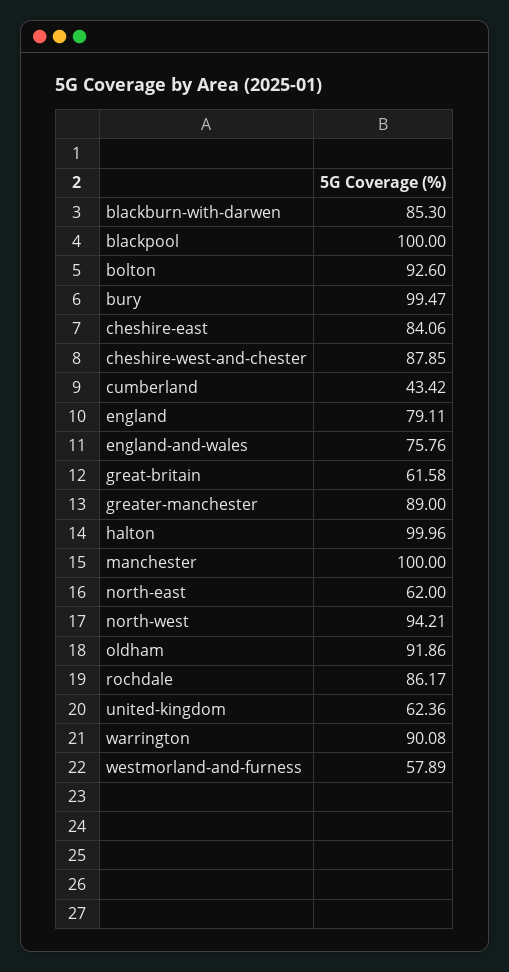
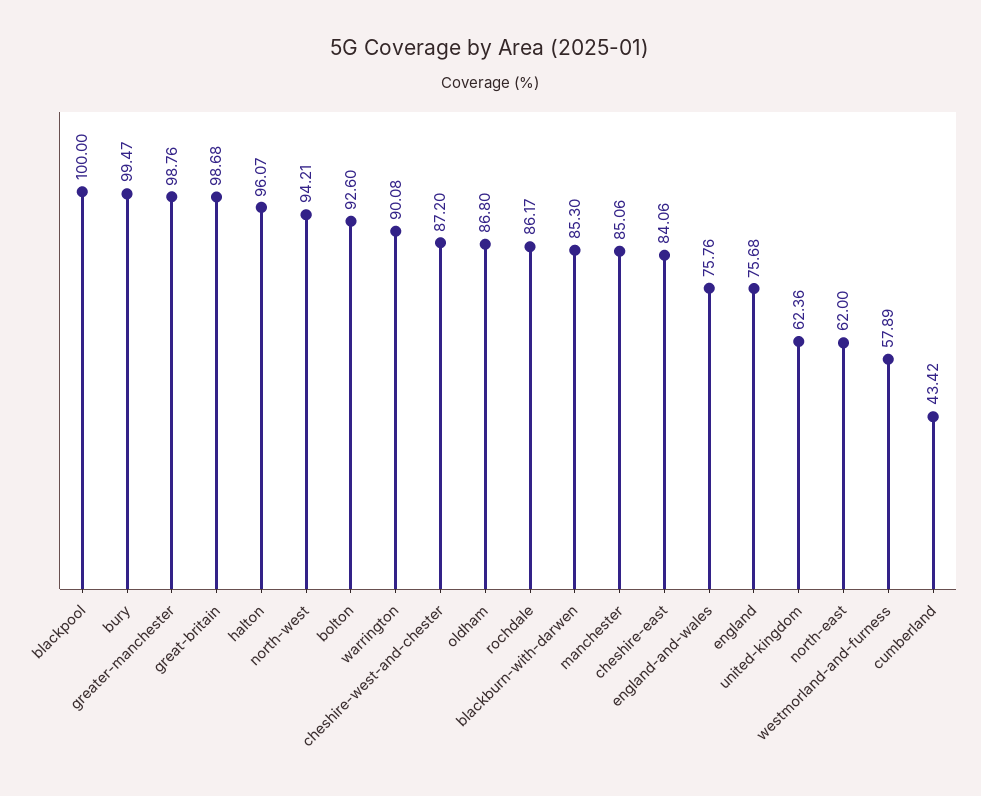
cheshire-west-and-chester: 87.85 -> 87.2
england: 79.11 -> 75.68
great-britain: 61.58 -> 98.68
greater-manchester: 89 -> 98.76
halton: 99.96 -> 96.07
manchester: 100 -> 85.06
oldham: 91.86 -> 86.8

